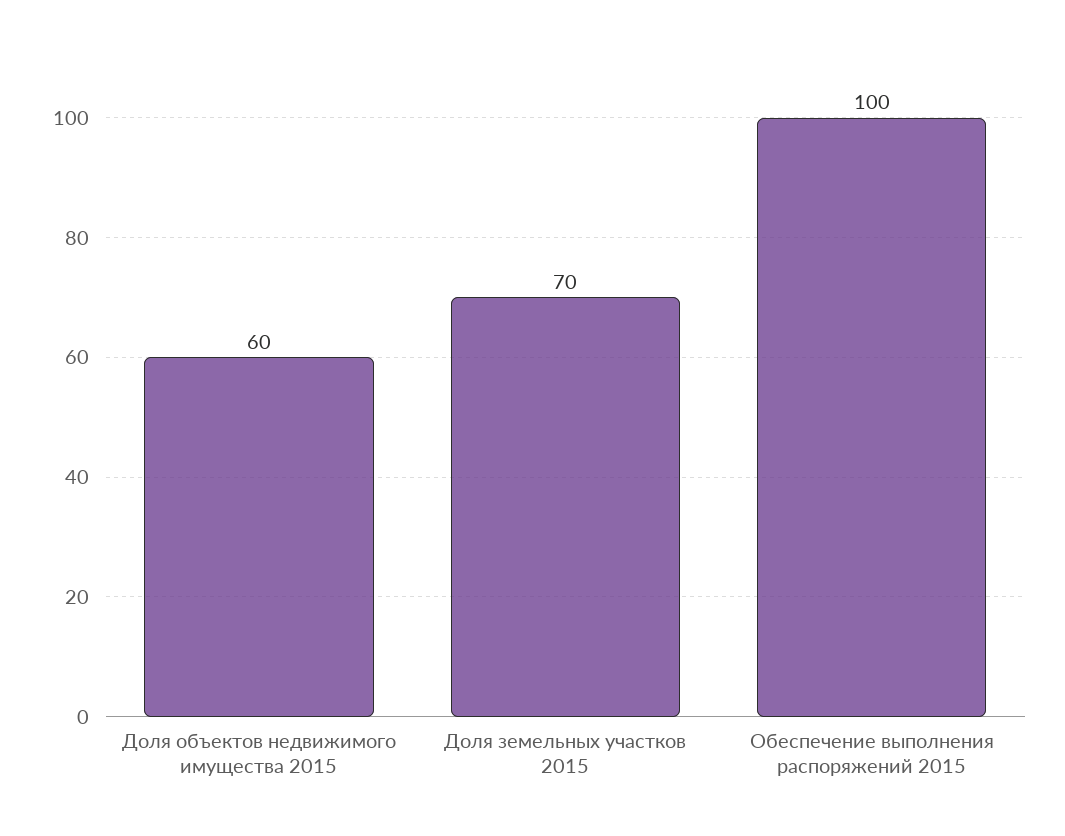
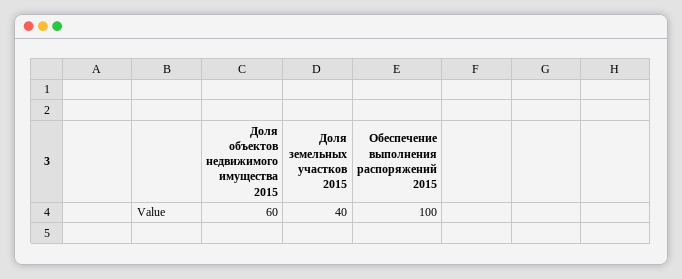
Доля земельных участков 2015: 70 -> 40

